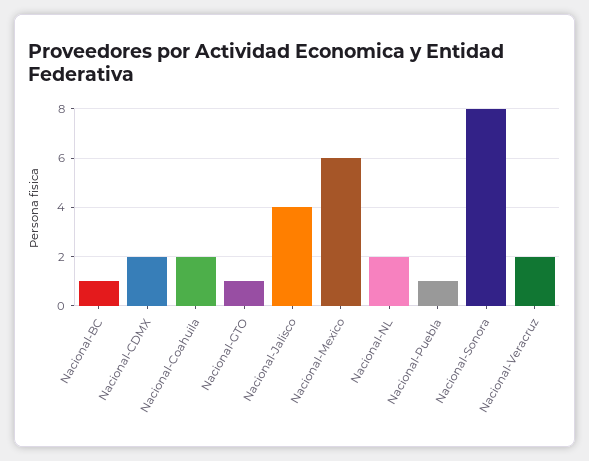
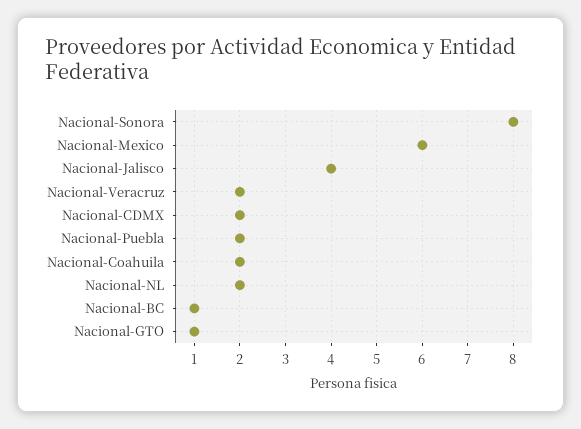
Nacional-Puebla: 1 -> 2

